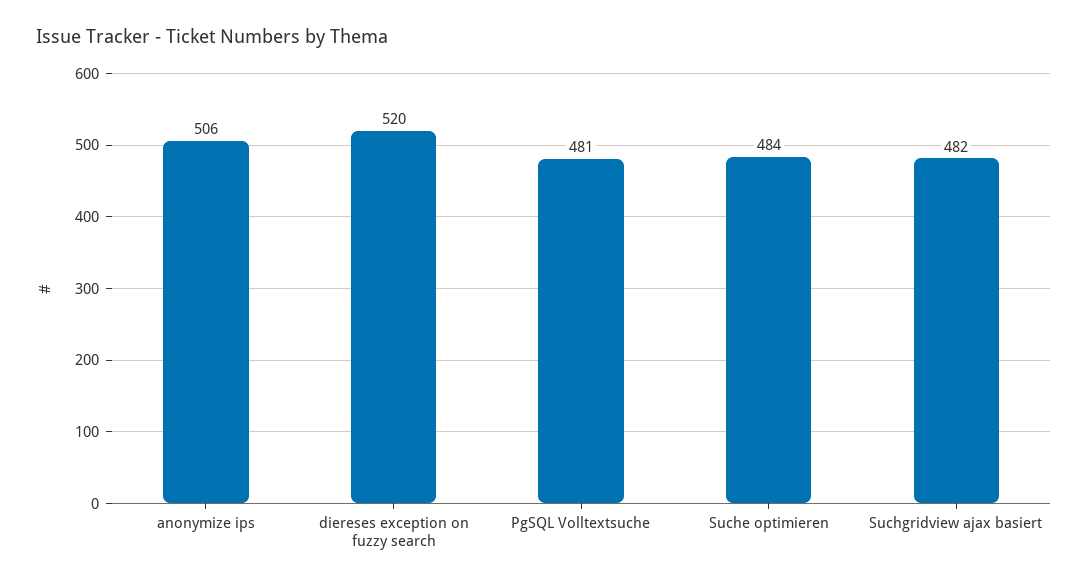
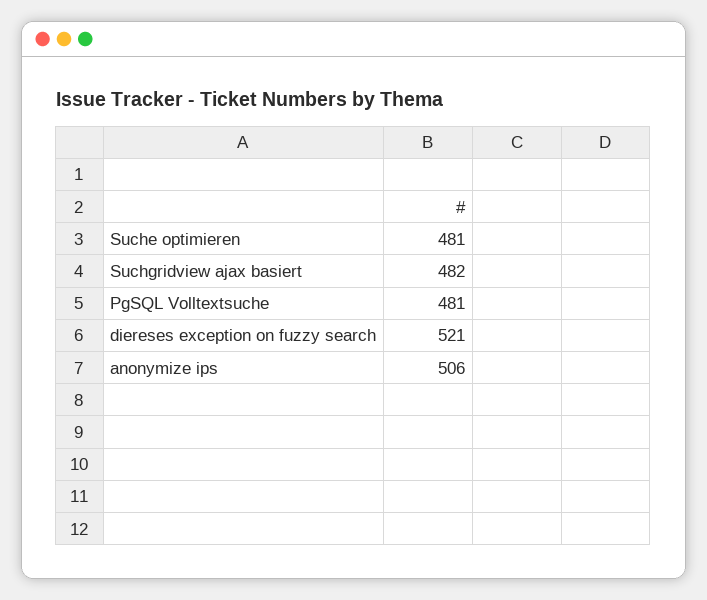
diereses exception on fuzzy search: 520 -> 521
Suche optimieren: 484 -> 481

